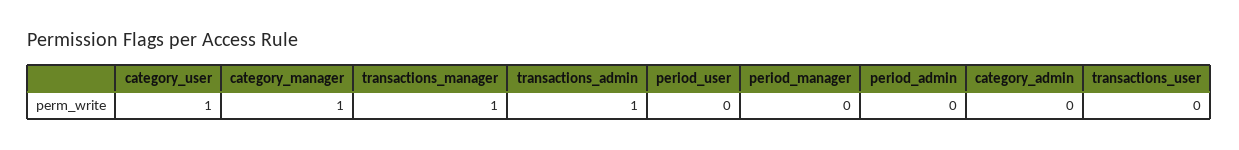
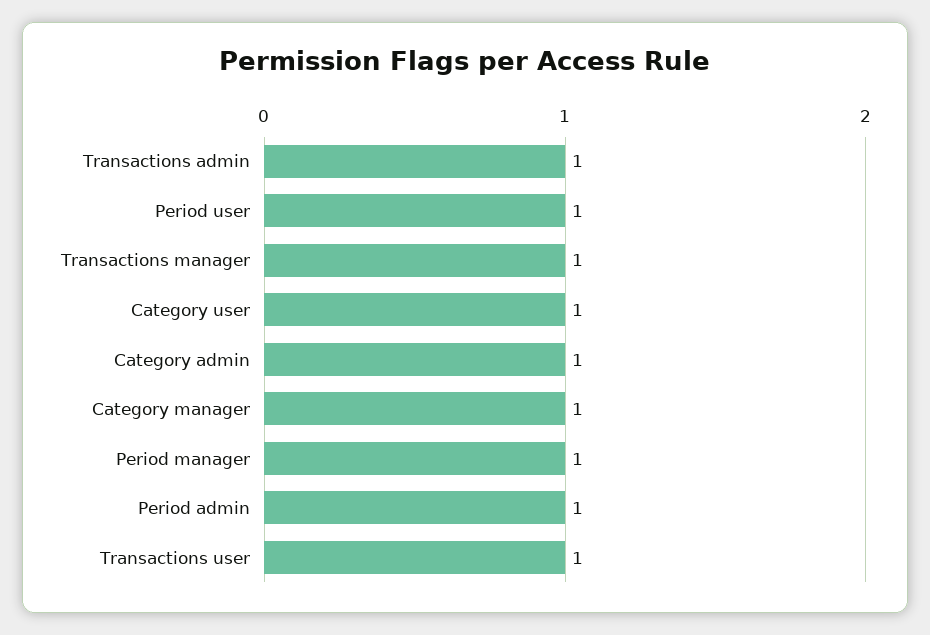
period_user: 0 -> 1
period_manager: 0 -> 1
period_admin: 0 -> 1
category_admin: 0 -> 1
transactions_user: 0 -> 1

